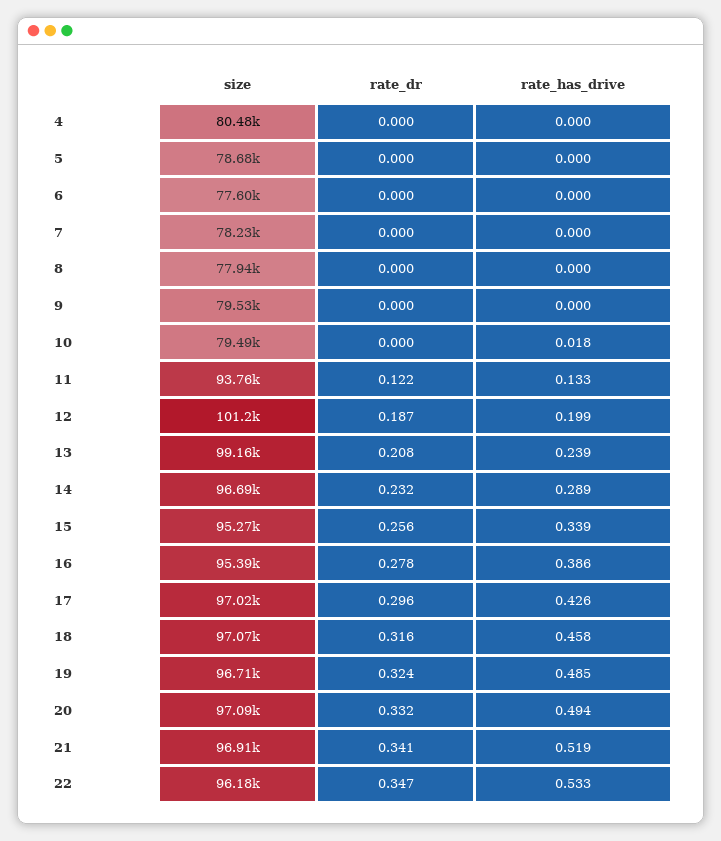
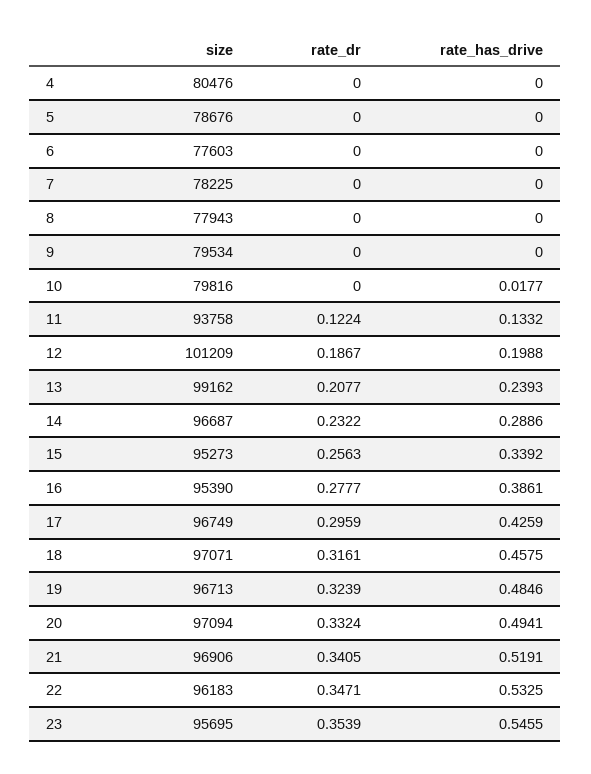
size, 10: 79490 -> 79816
size, 17: 97020 -> 96749
size, 23: none -> 95695
rate_dr, 23: none -> 0.3539
rate_has_drive, 23: none -> 0.5455

